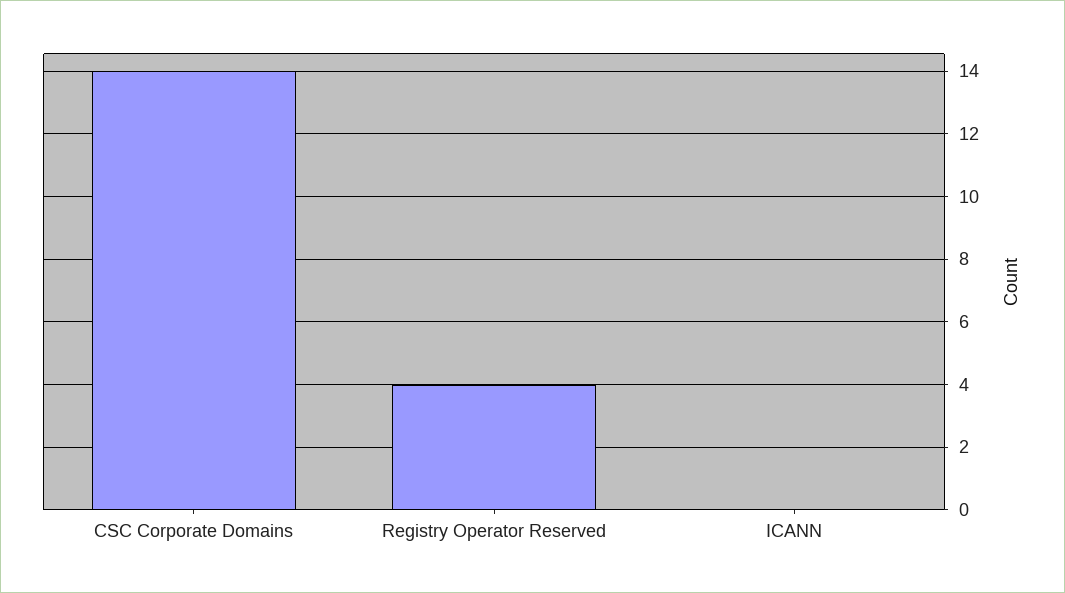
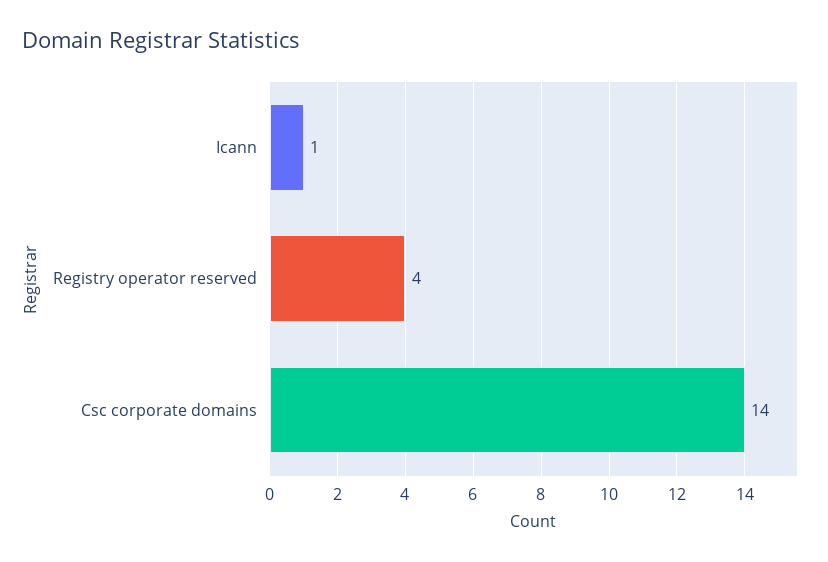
ICANN: 0 -> 1

